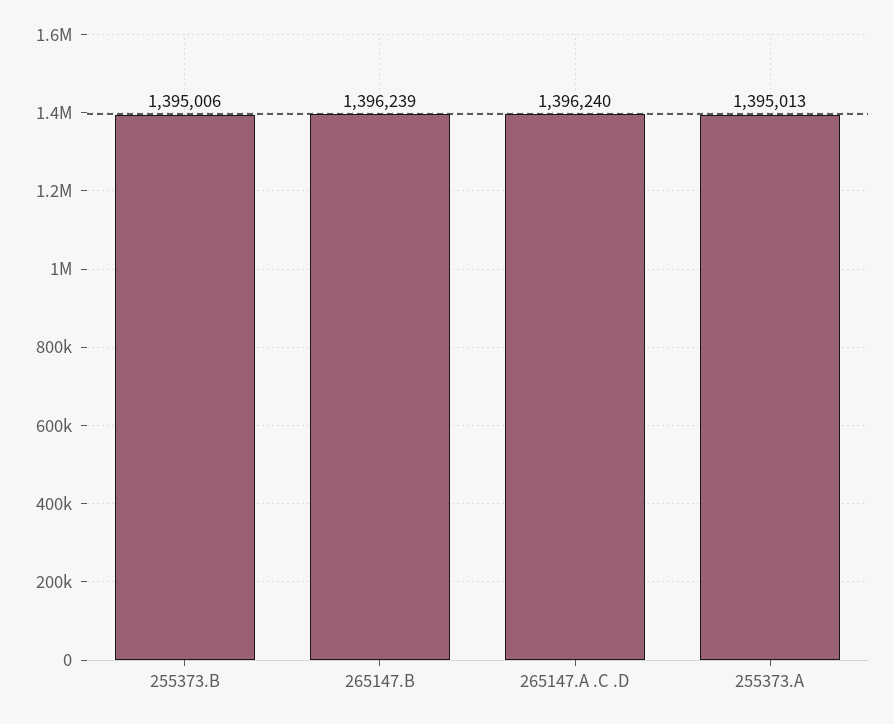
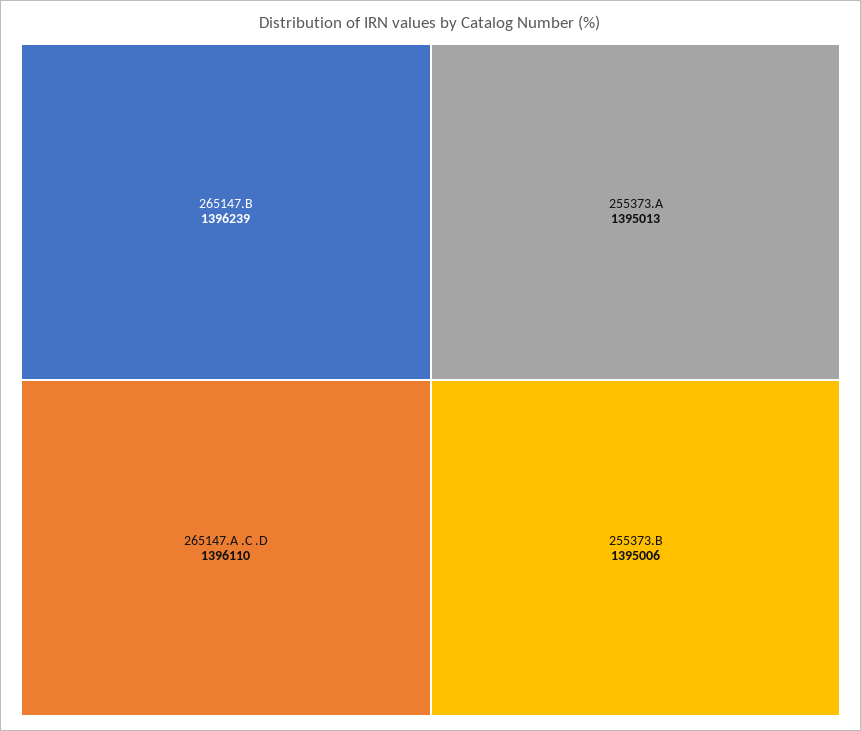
265147.A .C .D: 1396240 -> 1396110

